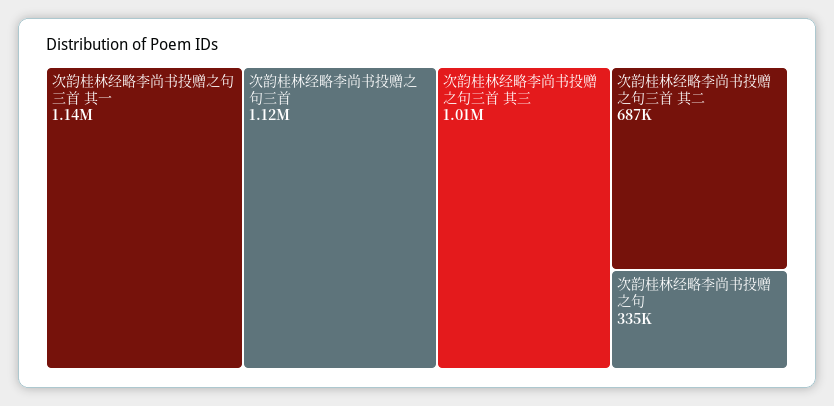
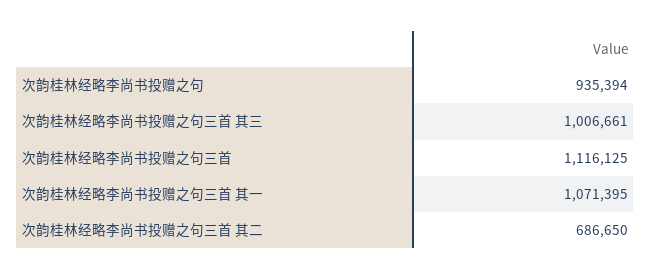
次韵桂林经略李尚书投赠之句三首 其一: 1140000 -> 1071395
次韵桂林经略李尚书投赠之句: 335000 -> 935394

